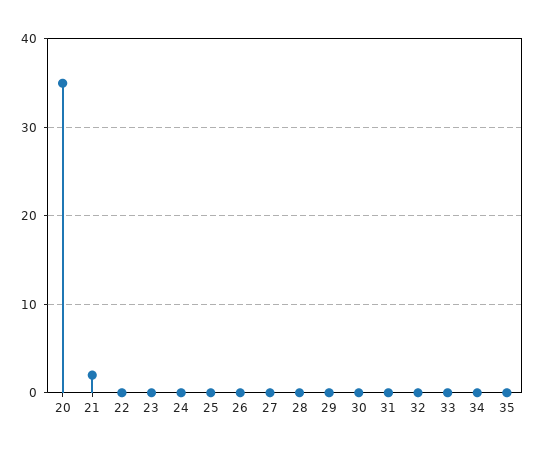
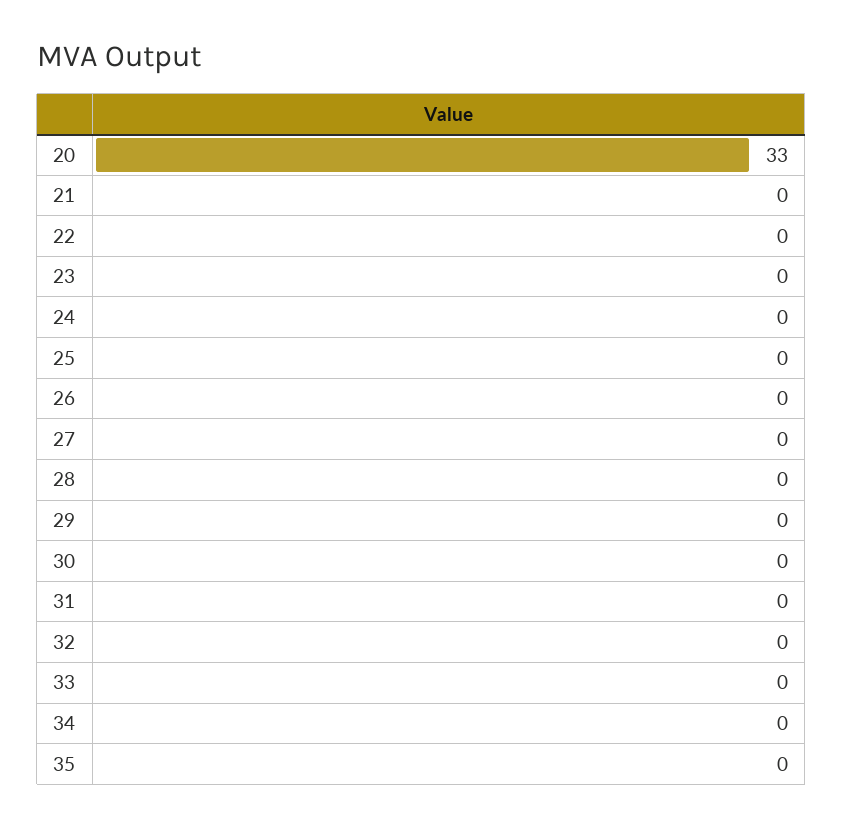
20: 35 -> 33
21: 2 -> 0

